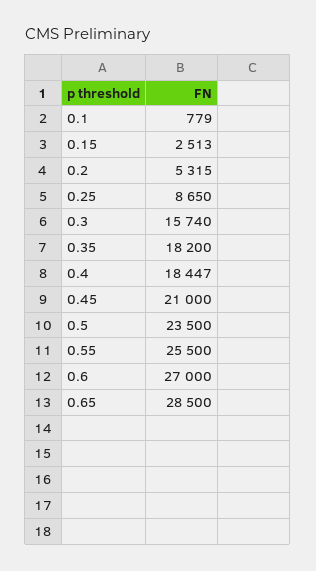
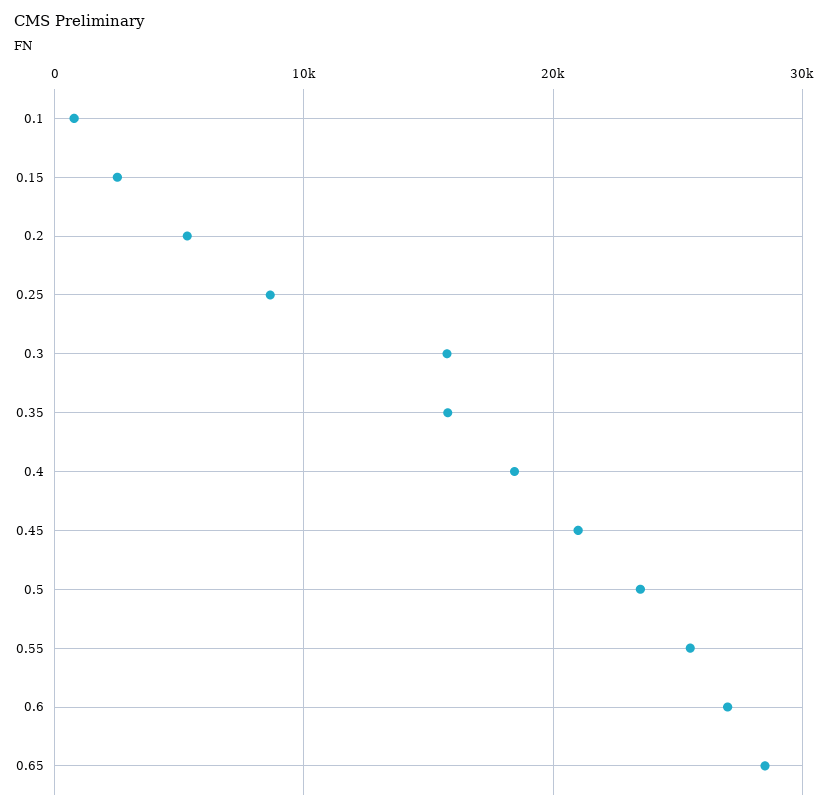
0.35: 18200 -> 16000

